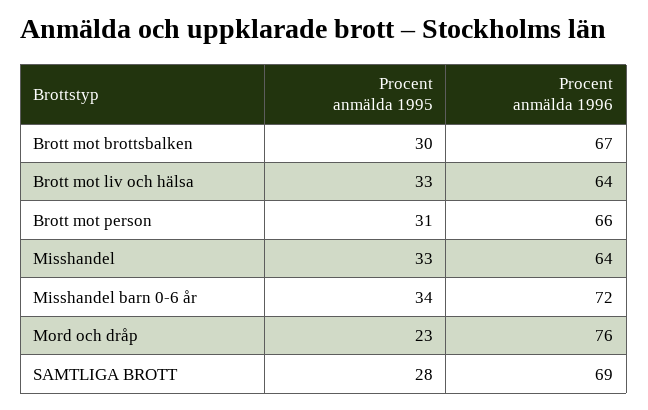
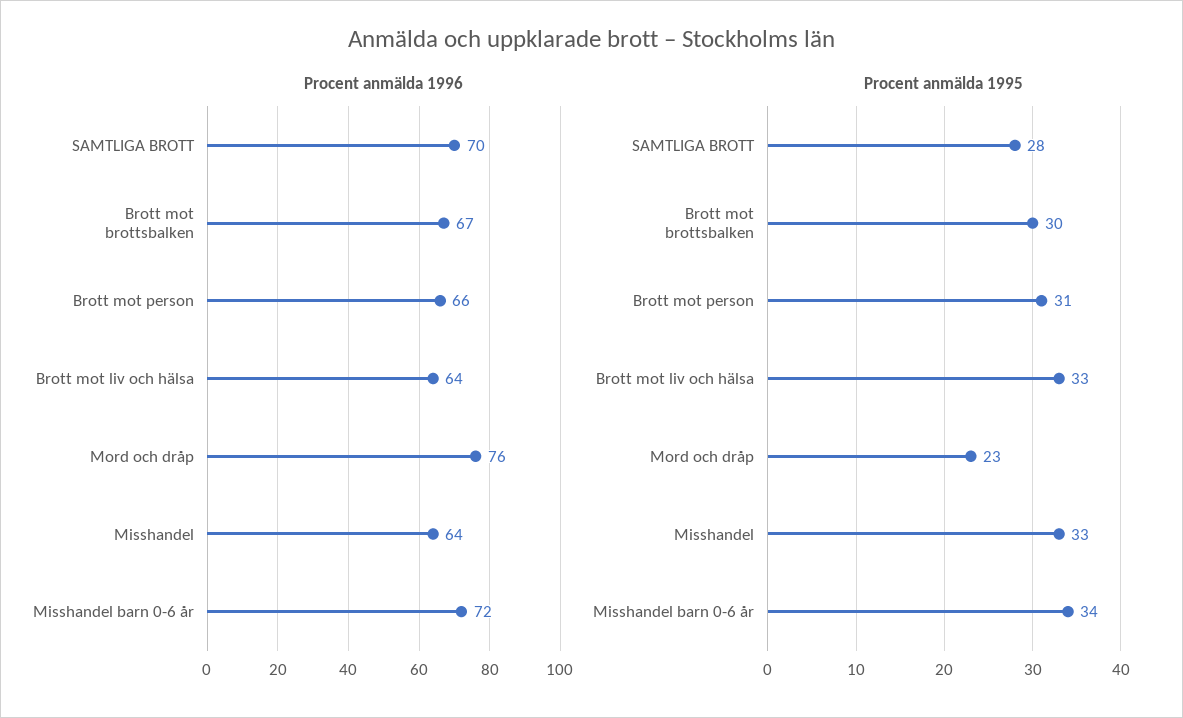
Procent anmälda 1996, SAMTLIGA BROTT: 69 -> 70

